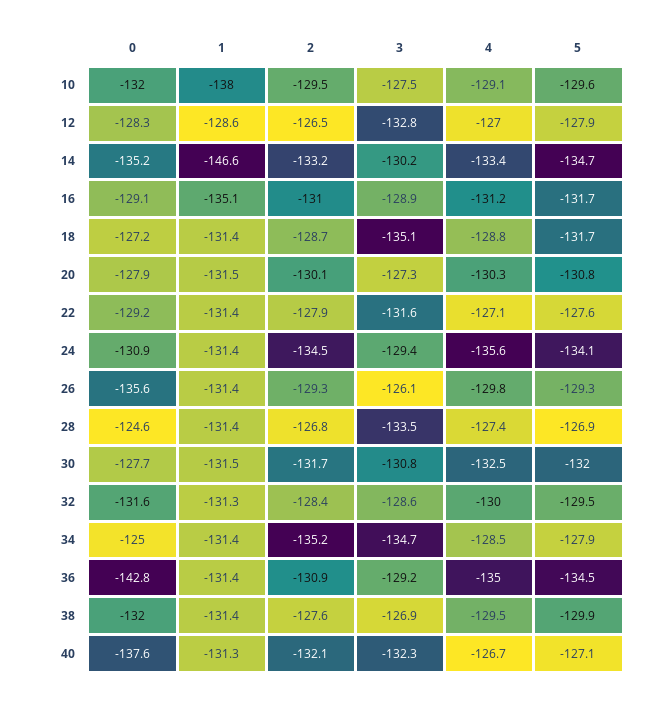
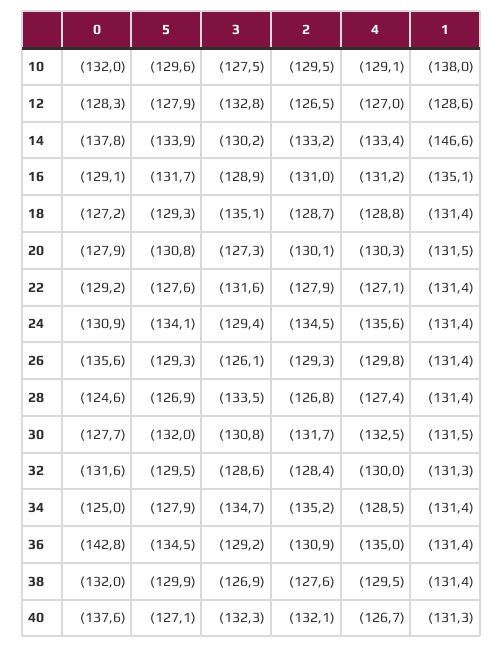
0, 14: -135.2 -> -137.8
5, 14: -134.7 -> -133.9
5, 18: -131.7 -> -129.3

